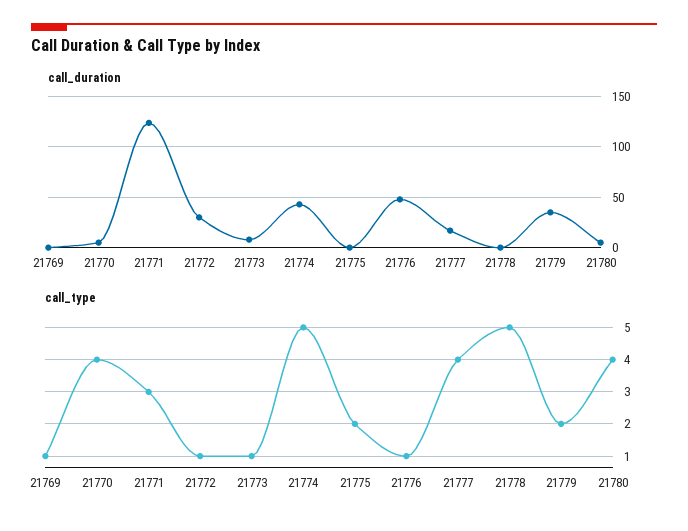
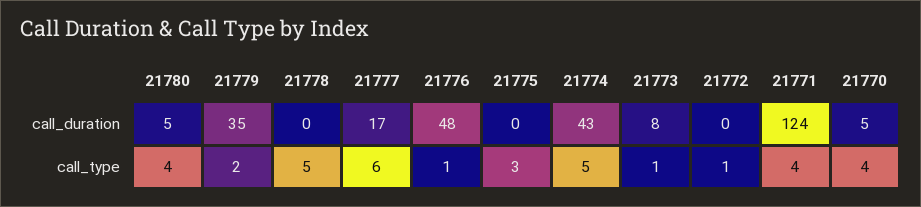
call_duration, 21769: 0 -> none
call_duration, 21772: 30 -> 0
call_type, 21769: 1 -> none
call_type, 21771: 3 -> 4
call_type, 21775: 2 -> 3
call_type, 21777: 4 -> 6

